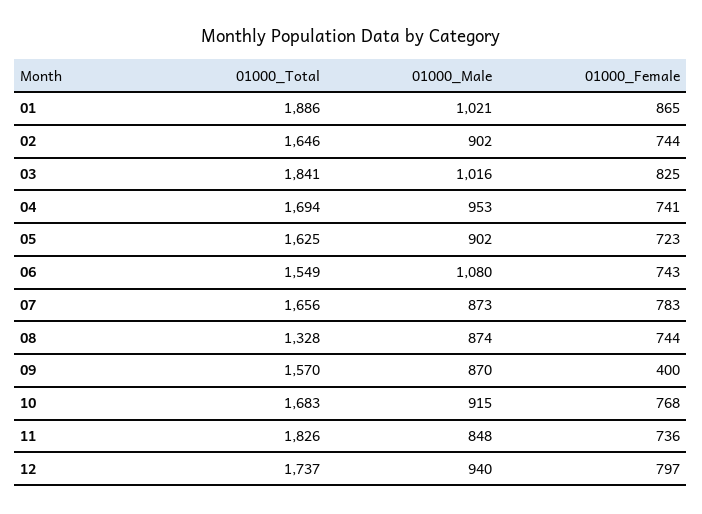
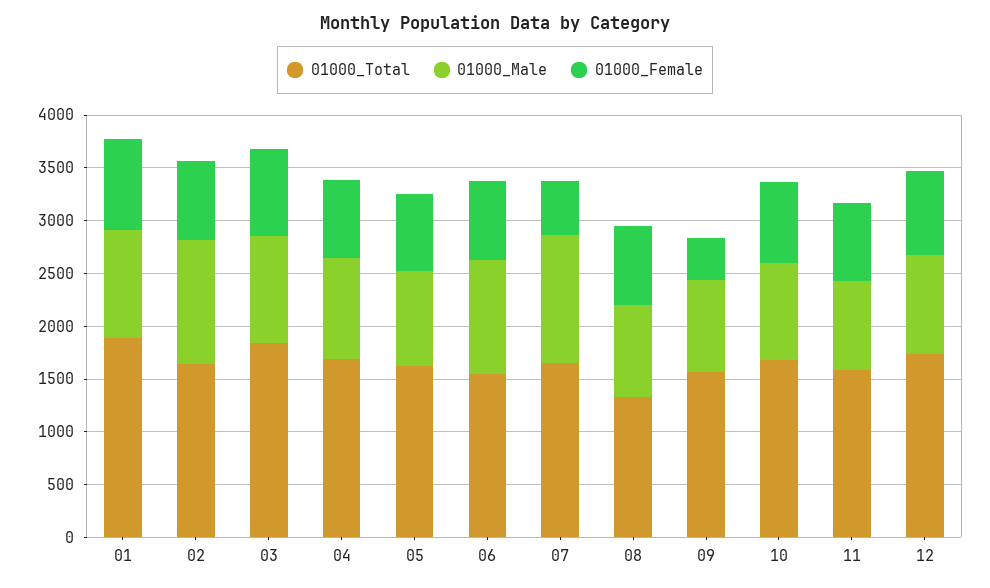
01000_Male, 02: 902 -> 1200
01000_Male, 07: 873 -> 1200
01000_Female, 07: 783 -> 500
01000_Total, 11: 1826 -> 1600

